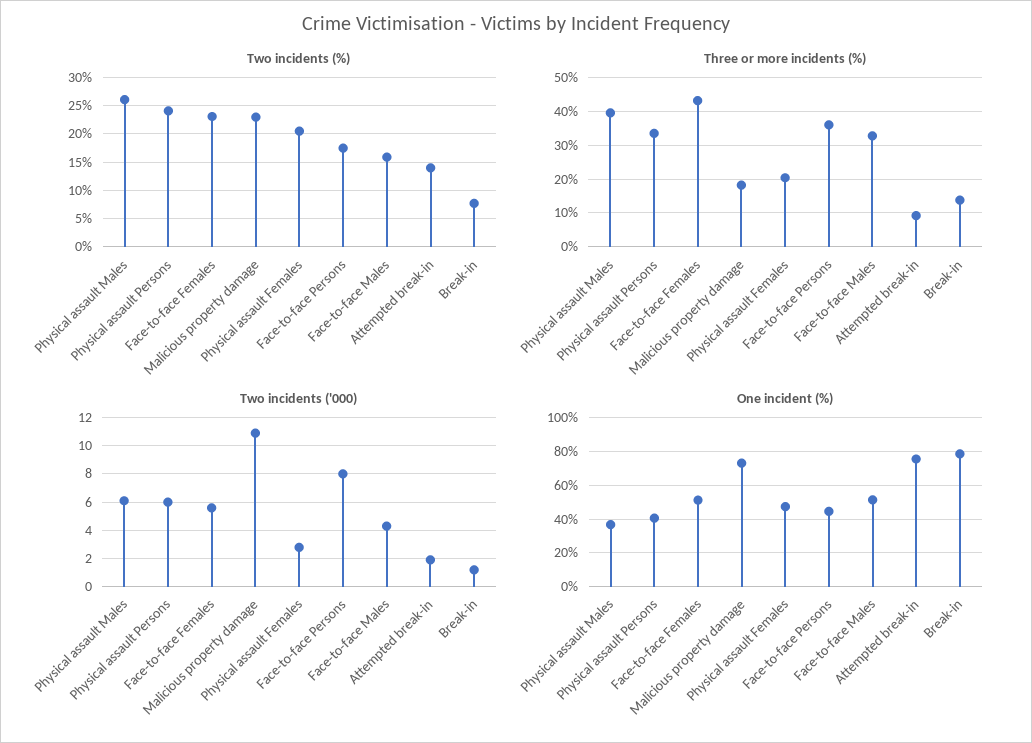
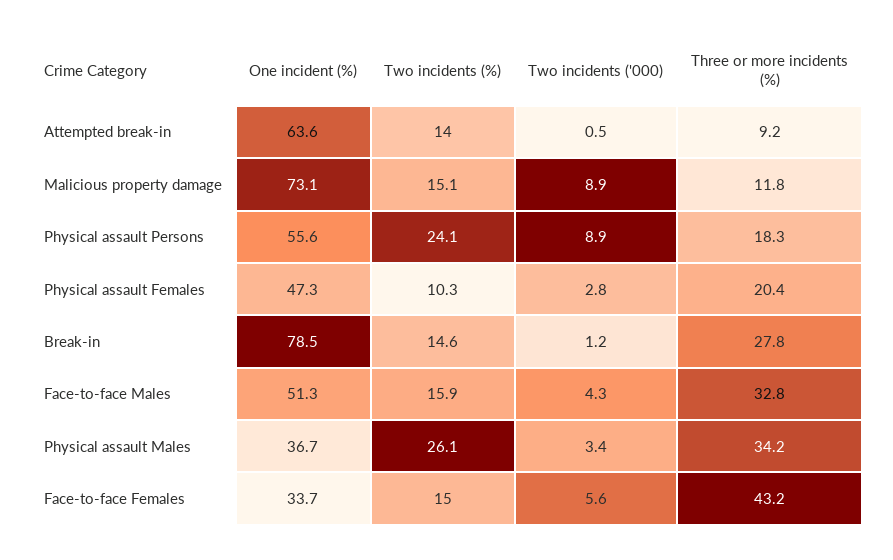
Two incidents (%), Face-to-face Females: 22.5 -> 15
Two incidents (%), Malicious property damage: 22.5 -> 15.1
Two incidents (%), Physical assault Females: 20 -> 10.3
Two incidents (%), Face-to-face Persons: 17.5 -> none
Two incidents (%), Break-in: 7.5 -> 14.6
Three or more incidents (%), Physical assault Males: 40 -> 34.2
Three or more incidents (%), Physical assault Persons: 34 -> 18.3
Three or more incidents (%), Malicious property damage: 18 -> 11.8
Three or more incidents (%), Face-to-face Persons: 36 -> none
Three or more incidents (%), Break-in: 14 -> 27.8
Two incidents ('000), Physical assault Males: 6 -> 3.4
Two incidents ('000), Physical assault Persons: 6 -> 8.9
Two incidents ('000), Malicious property damage: 11 -> 8.9
Two incidents ('000), Face-to-face Persons: 8 -> none
Two incidents ('000), Attempted break-in: 2 -> 0.5
One incident (%), Physical assault Persons: 40 -> 55.6
One incident (%), Face-to-face Females: 50 -> 33.7
One incident (%), Face-to-face Persons: 45 -> none
One incident (%), Attempted break-in: 75 -> 63.6

